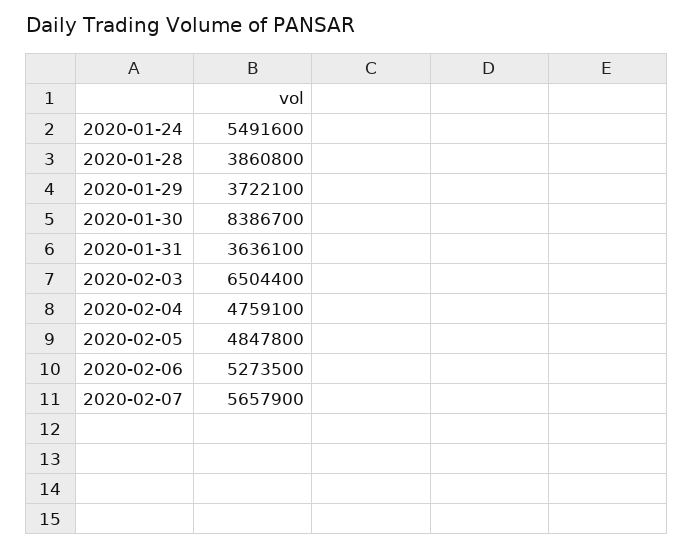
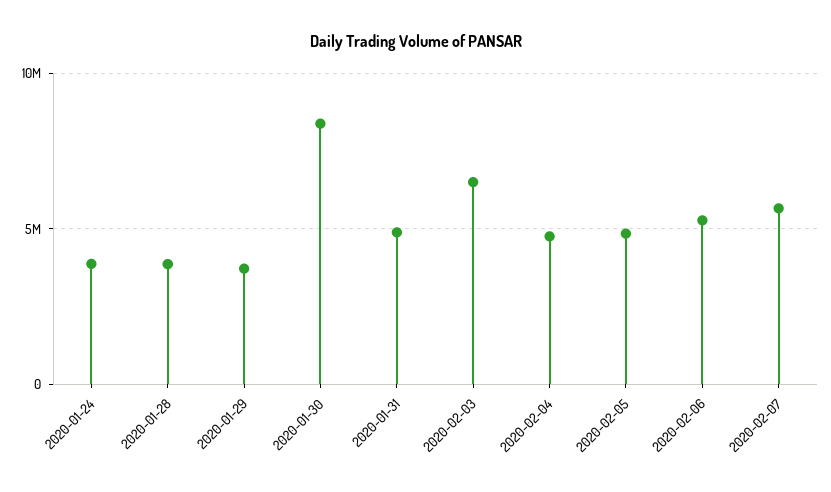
2020-01-24: 5491600 -> 4000000
2020-01-31: 3636100 -> 5000000

